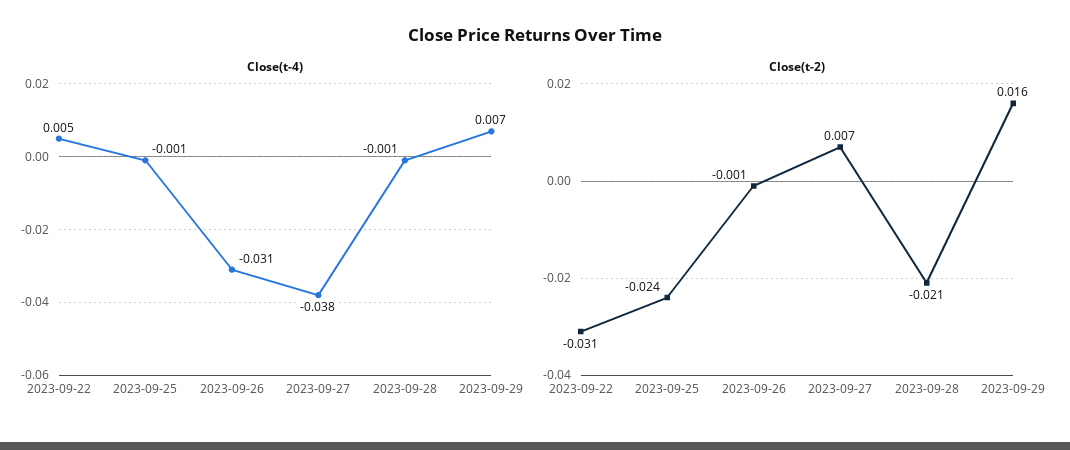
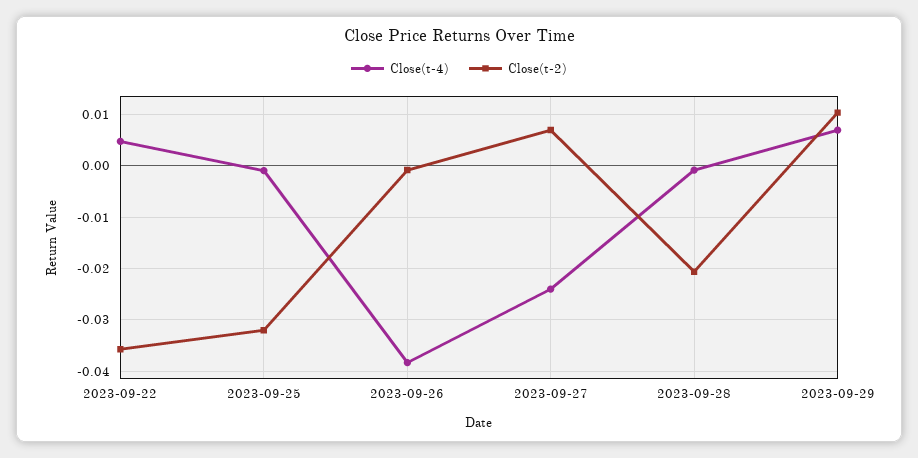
Close(t-4), 2023-09-26: -0.031 -> -0.038
Close(t-4), 2023-09-27: -0.038 -> -0.024
Close(t-2), 2023-09-22: -0.031 -> -0.036
Close(t-2), 2023-09-25: -0.024 -> -0.032
Close(t-2), 2023-09-29: 0.016 -> 0.01

